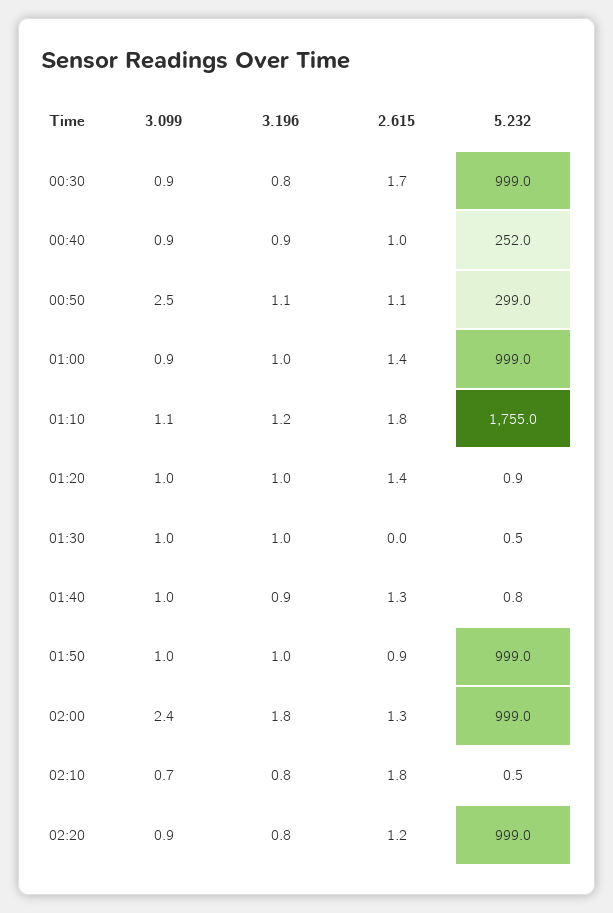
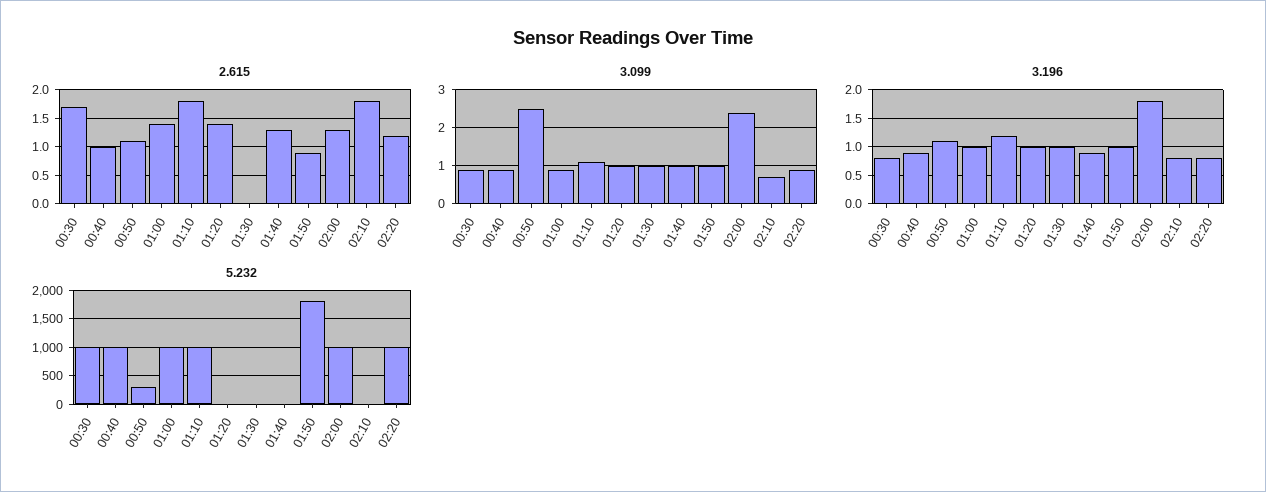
5.232, 00:40: 252 -> 1000
5.232, 01:10: 1755 -> 1000
5.232, 01:50: 999 -> 1750

